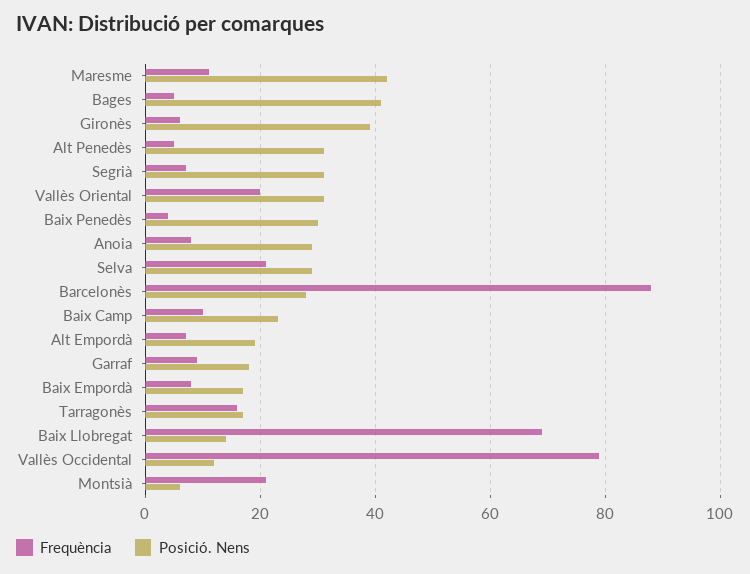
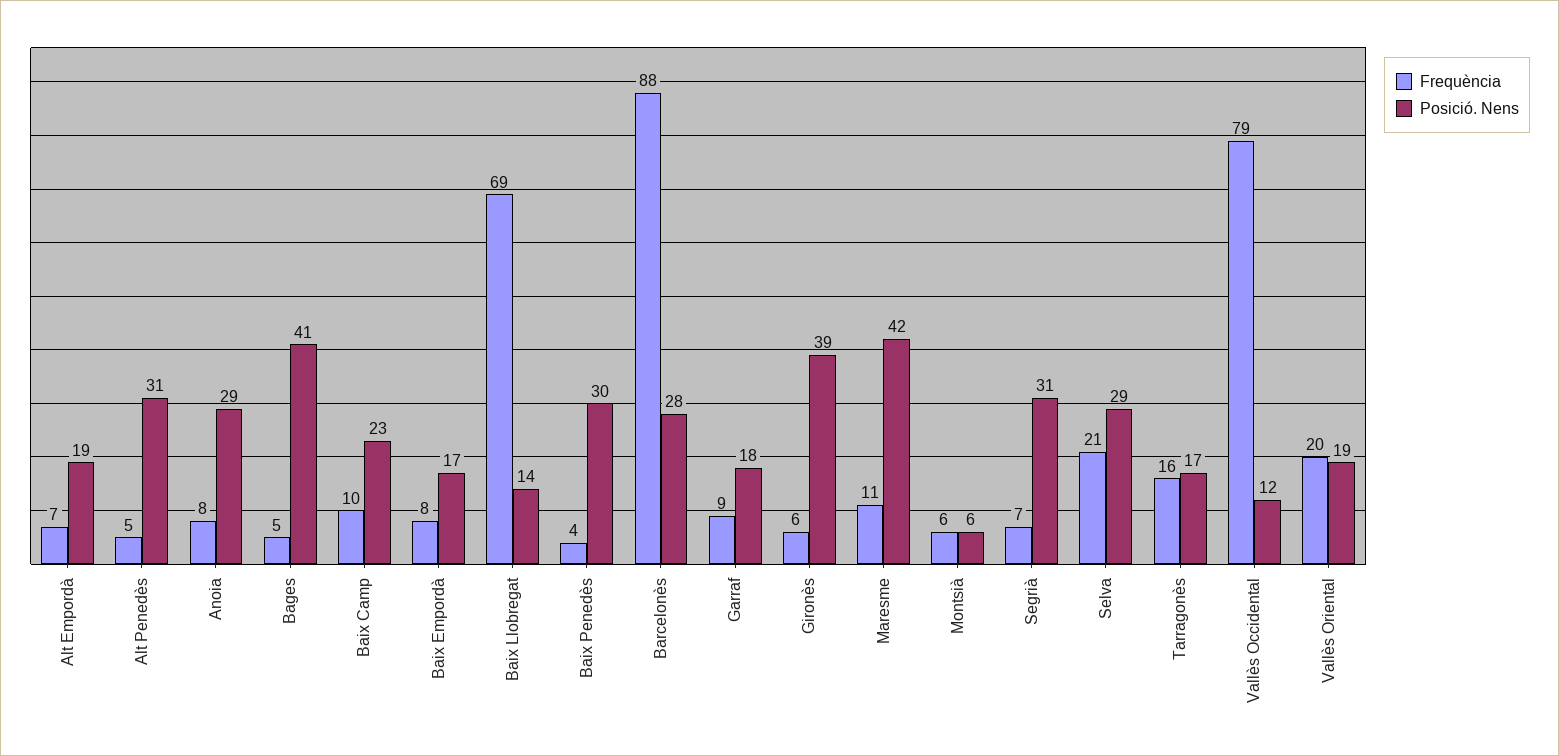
Posició. Nens, Vallès Oriental: 30 -> 19
Frequència, Montsià: 20 -> 6

